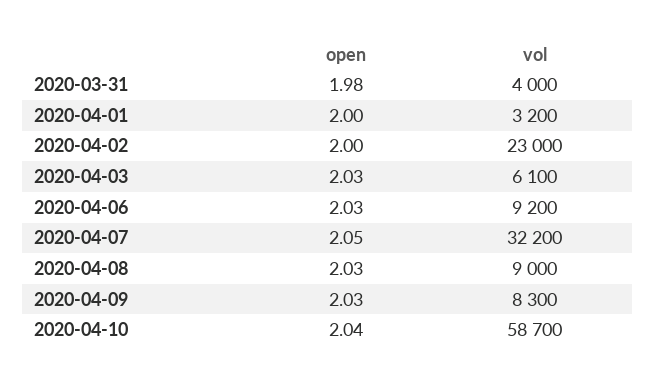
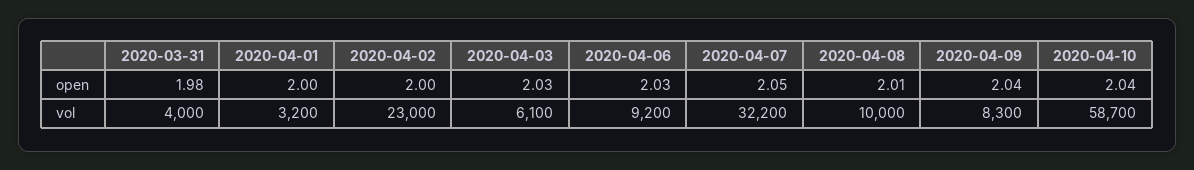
open, 2020-04-08: 2.03 -> 2.01
vol, 2020-04-08: 9000 -> 10000
open, 2020-04-09: 2.03 -> 2.04

